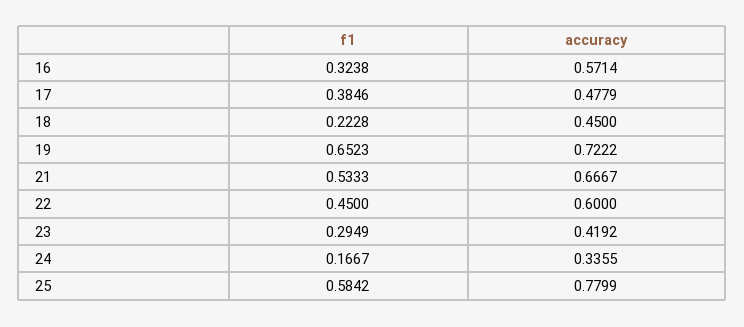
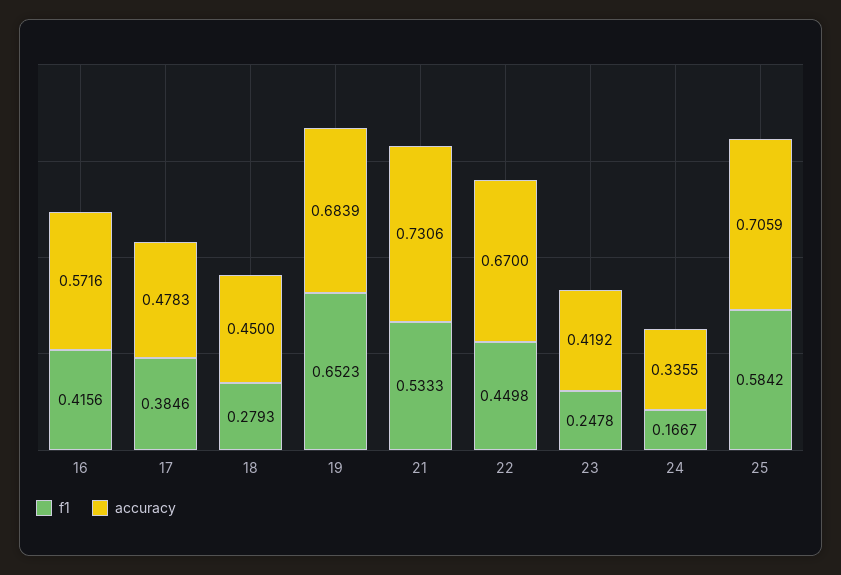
f1, 16: 0.3238 -> 0.4156
accuracy, 16: 0.5714 -> 0.5716
accuracy, 17: 0.4779 -> 0.4783
f1, 18: 0.2228 -> 0.2793
accuracy, 19: 0.7222 -> 0.6839
accuracy, 21: 0.6667 -> 0.7306
f1, 22: 0.45 -> 0.4498
accuracy, 22: 0.6 -> 0.67
f1, 23: 0.2949 -> 0.2478
accuracy, 25: 0.7799 -> 0.7059

